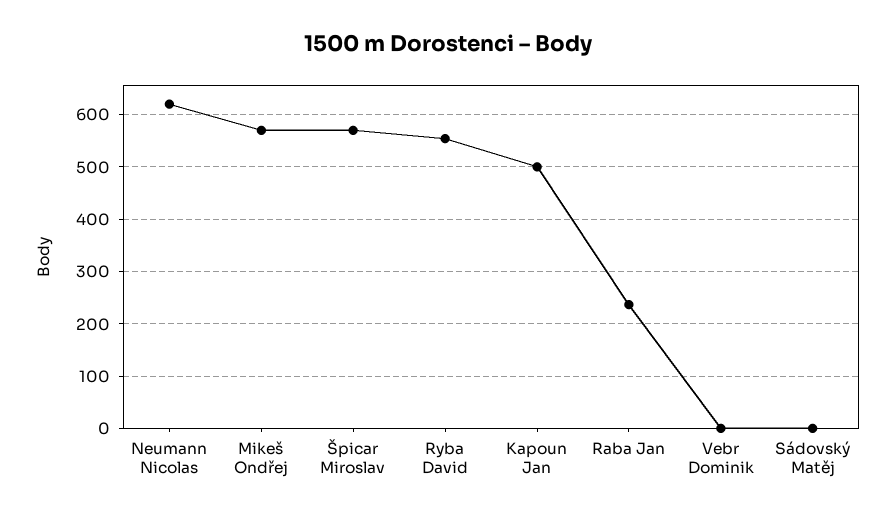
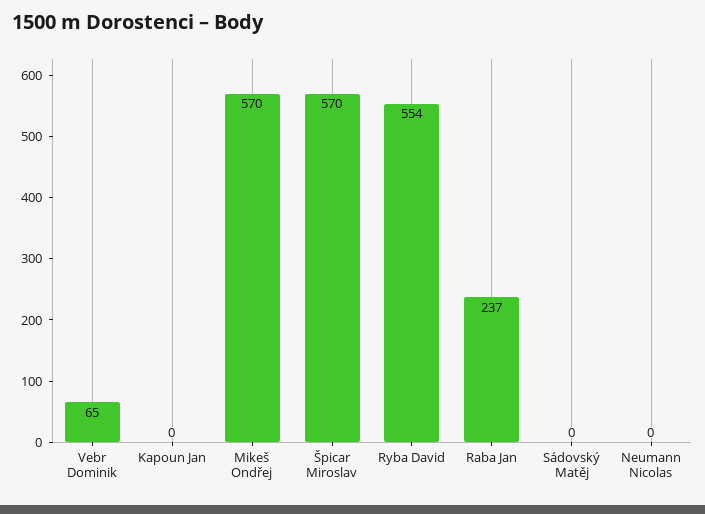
Neumann Nicolas: 620 -> 0
Kapoun Jan: 500 -> 0
Vebr Dominik: 0 -> 65

